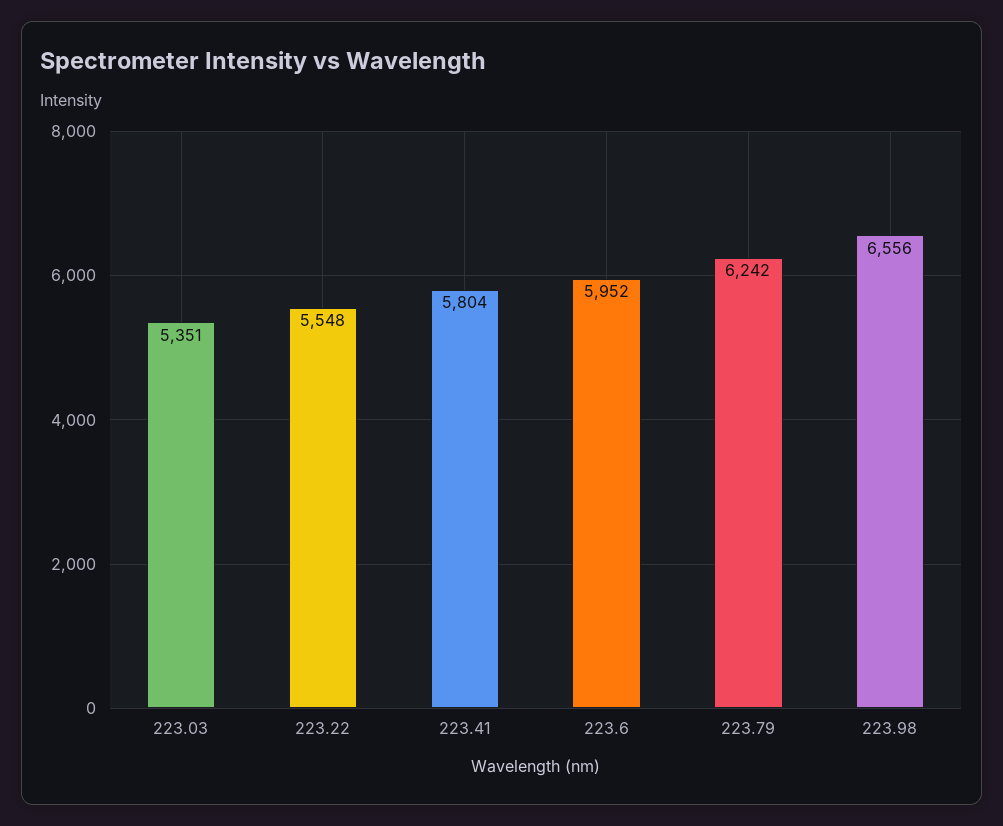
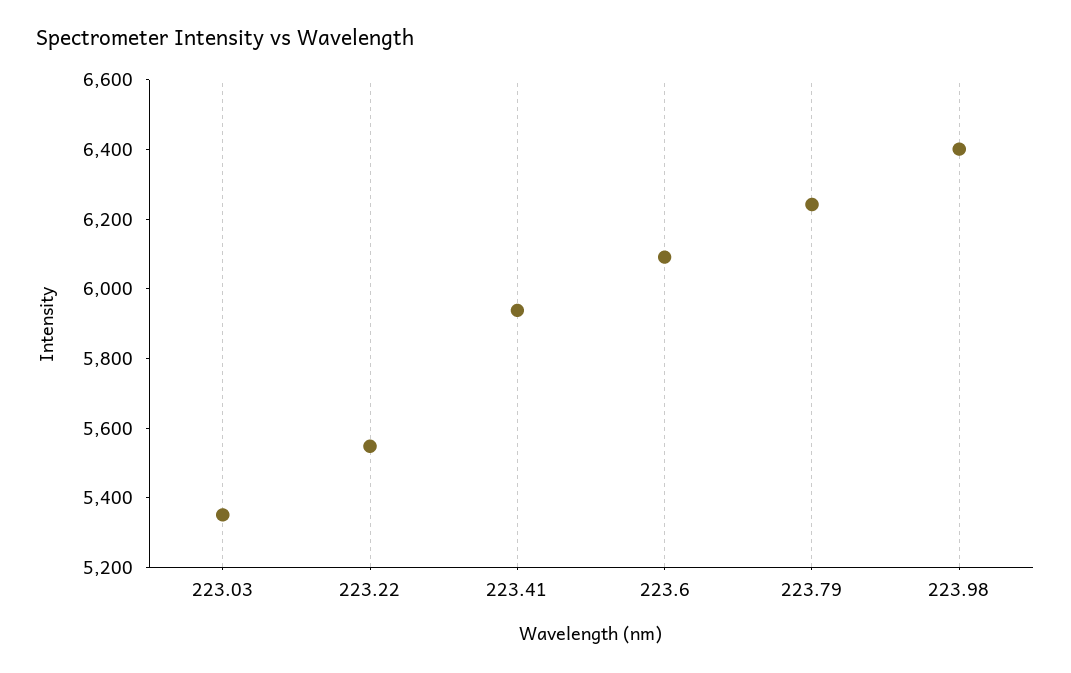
223.41: 5804 -> 5950
223.6: 5952 -> 6100
223.98: 6556 -> 6400

